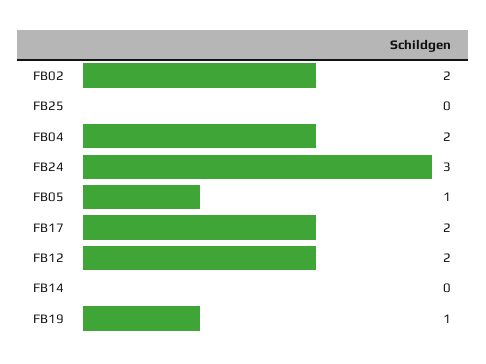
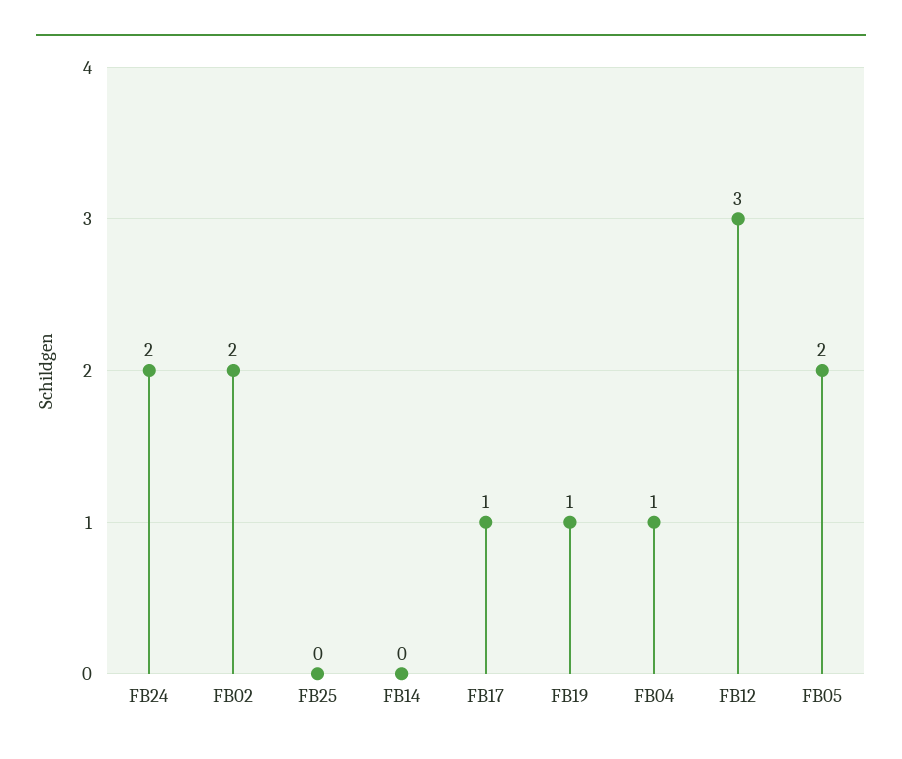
FB04: 2 -> 1
FB24: 3 -> 2
FB05: 1 -> 2
FB17: 2 -> 1
FB12: 2 -> 3

